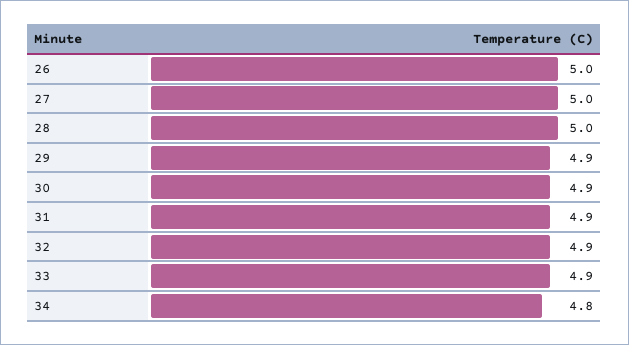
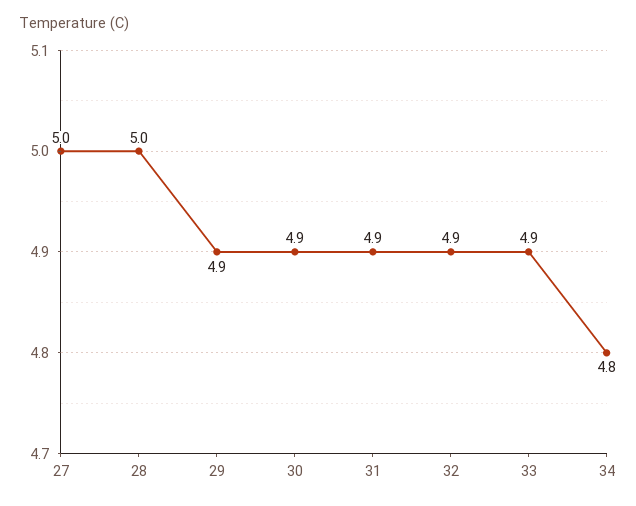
26: 5 -> none

